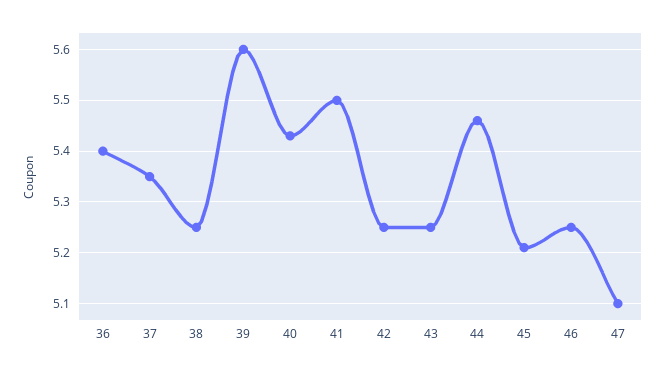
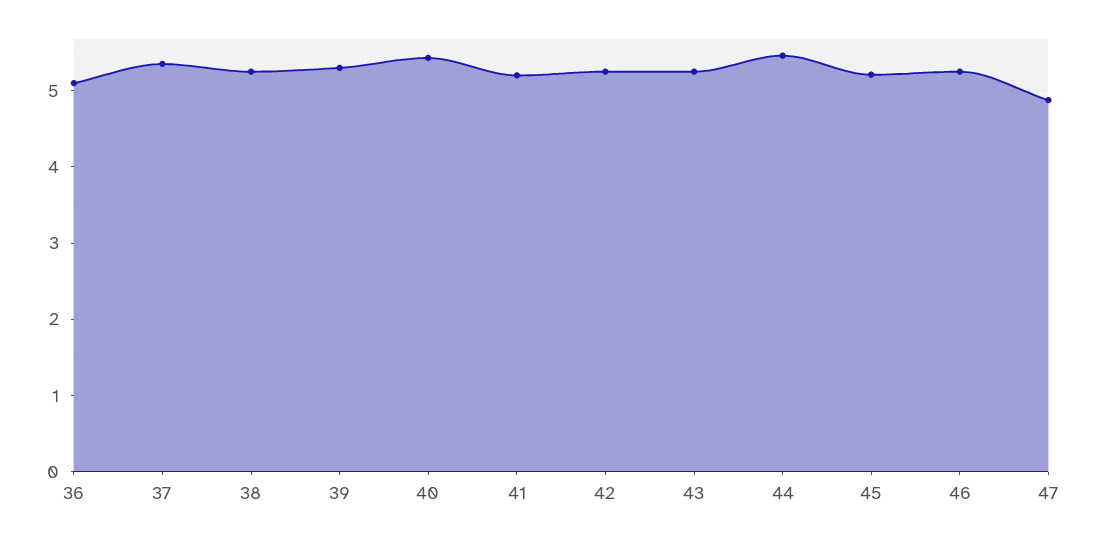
36: 5.4 -> 5.1
39: 5.6 -> 5.3
41: 5.5 -> 5.2
47: 5.1 -> 4.9

